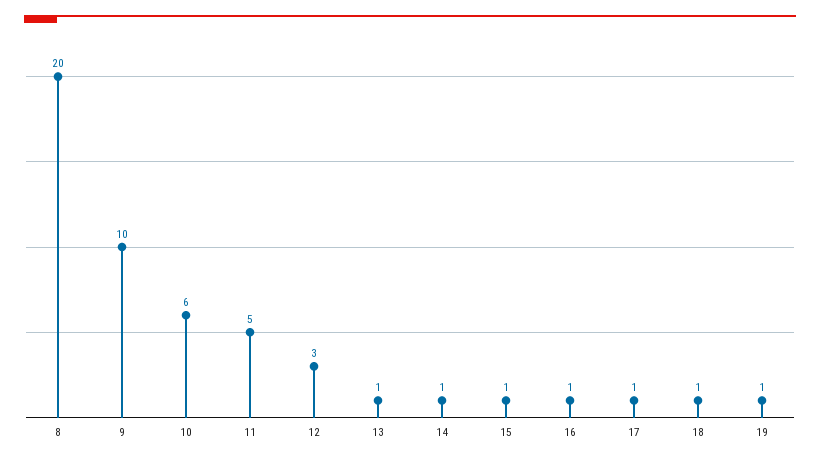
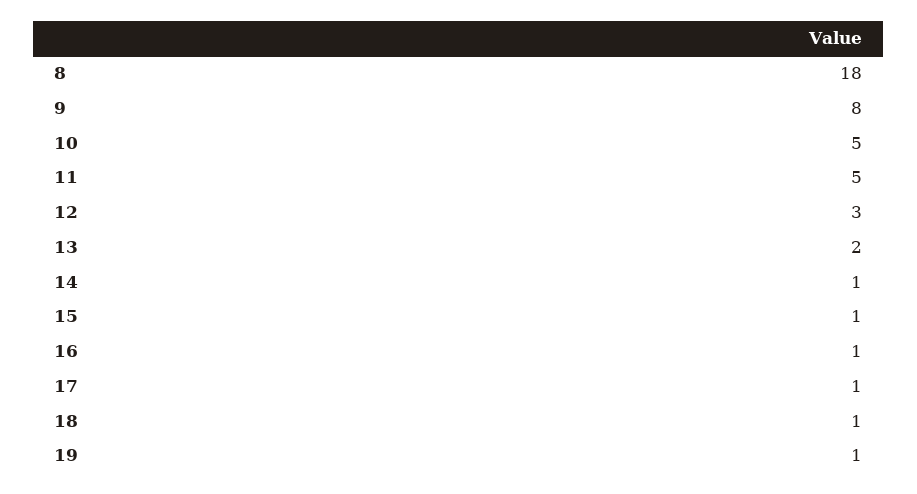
8: 20 -> 18
9: 10 -> 8
10: 6 -> 5
13: 1 -> 2

